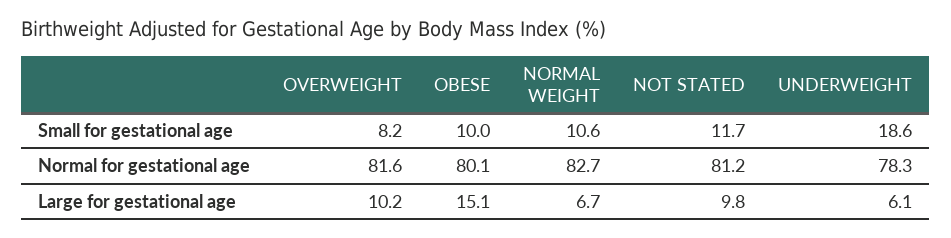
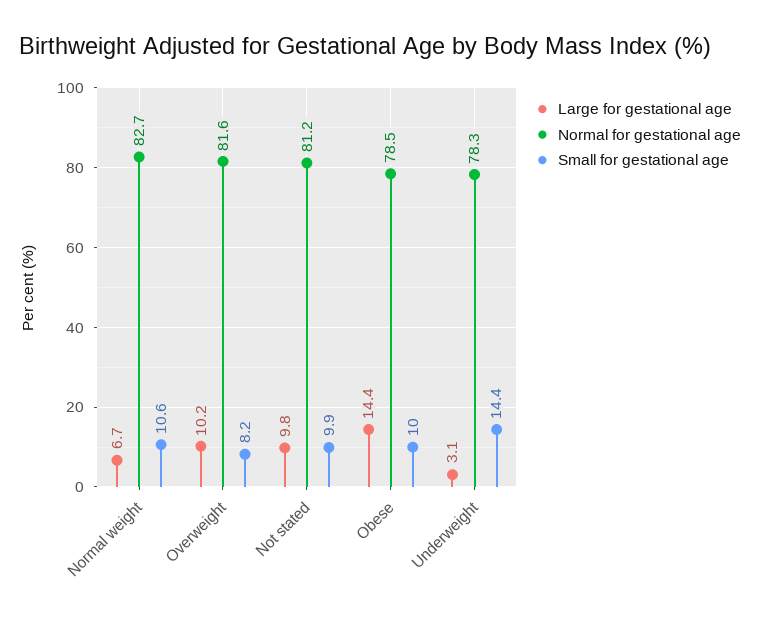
Small for gestational age, NOT STATED: 11.7 -> 9.9
Small for gestational age, UNDERWEIGHT: 18.6 -> 14.4
Normal for gestational age, OBESE: 80.1 -> 78.5
Large for gestational age, OBESE: 15.1 -> 14.4
Large for gestational age, UNDERWEIGHT: 6.1 -> 3.1

